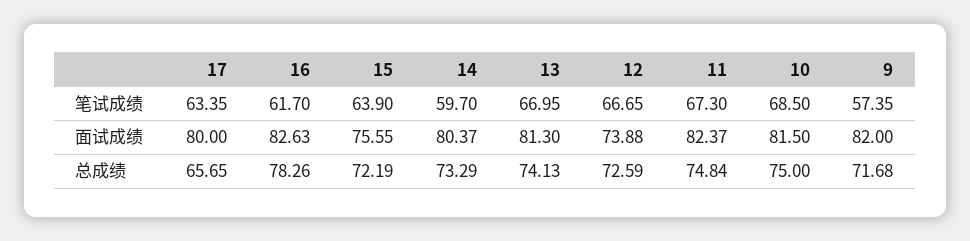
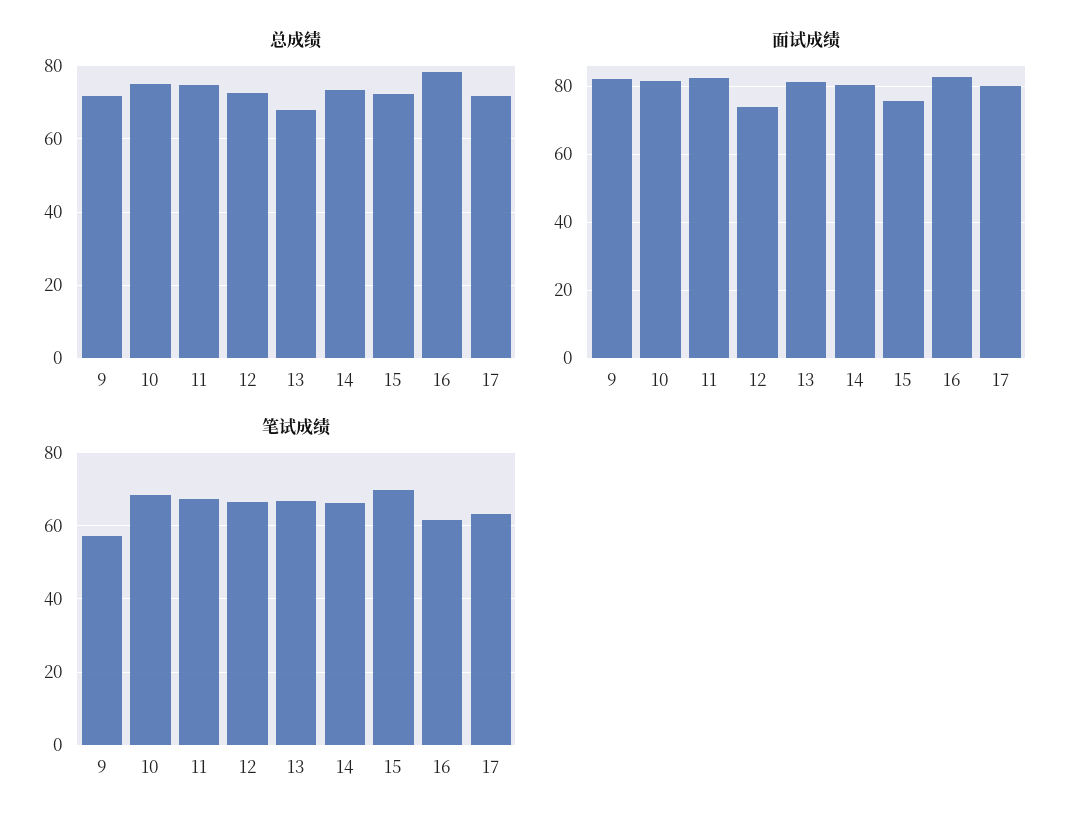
笔试成绩, 15: 63.9 -> 70
笔试成绩, 14: 59.7 -> 66
总成绩, 17: 65.65 -> 72
总成绩, 13: 74.13 -> 68

